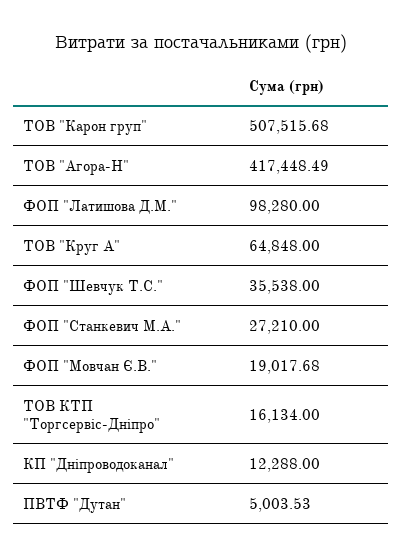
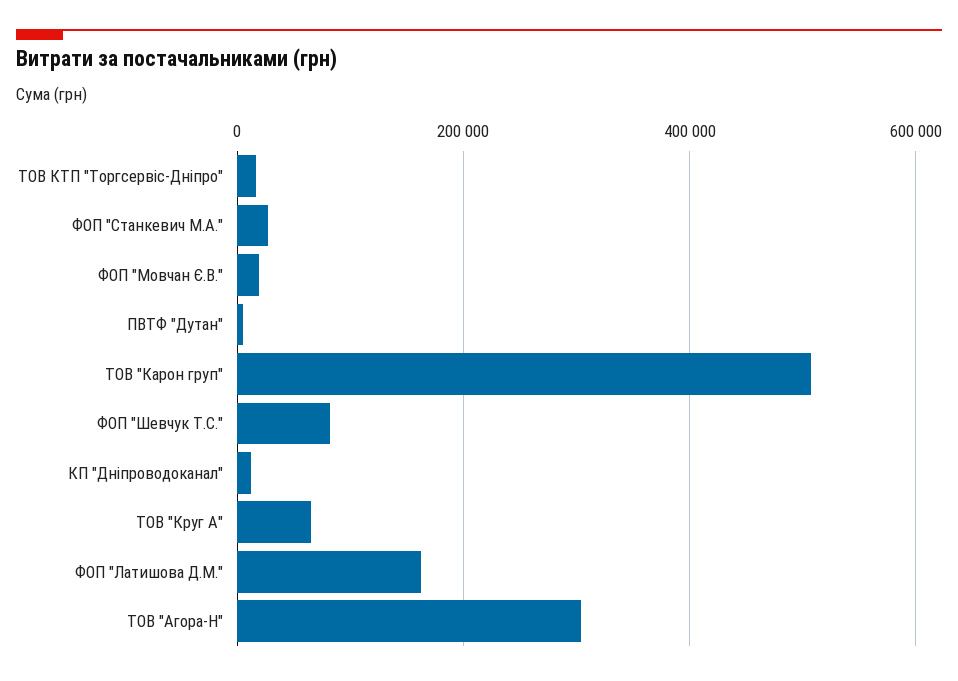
ТОВ "Агора-Н": 417448.49 -> 300000
ФОП "Латишова Д.М.": 98280 -> 160000
ФОП "Шевчук Т.С.": 35538 -> 80000

